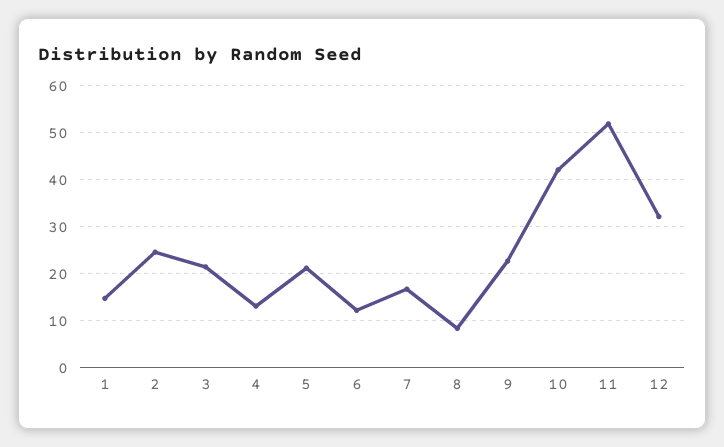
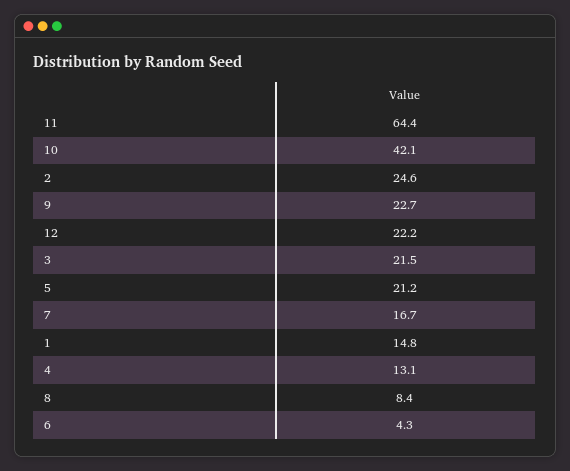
6: 12 -> 4.3
11: 52 -> 64.4
12: 32 -> 22.2

